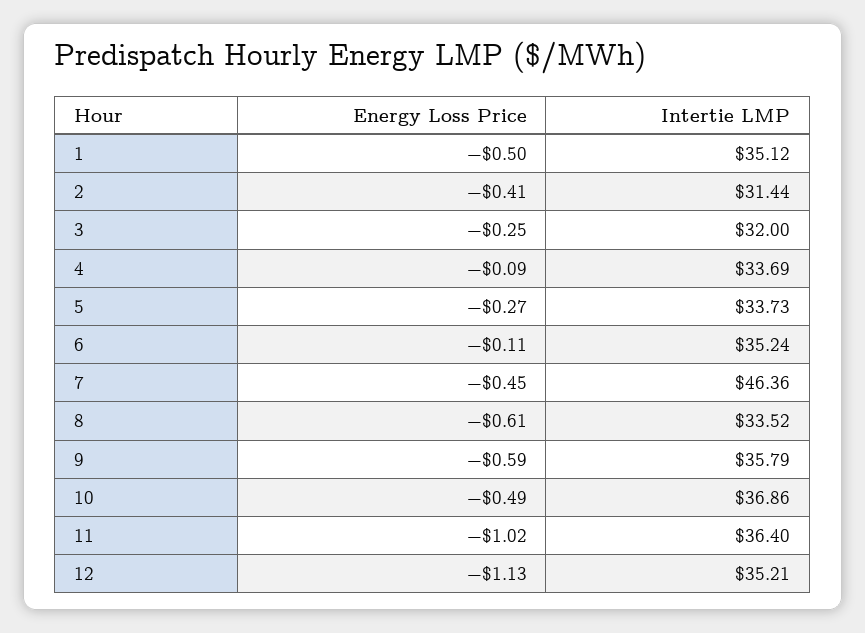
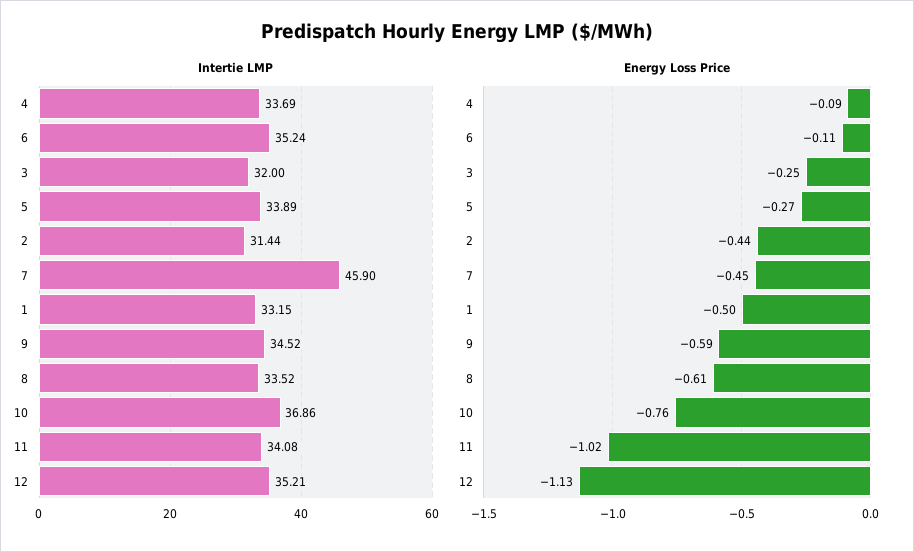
Intertie LMP, 1: 35.12 -> 33.15
Energy Loss Price, 2: -0.41 -> -0.44
Intertie LMP, 5: 33.73 -> 33.89
Intertie LMP, 7: 46.36 -> 45.9
Intertie LMP, 9: 35.79 -> 34.52
Energy Loss Price, 10: -0.49 -> -0.76
Intertie LMP, 11: 36.4 -> 34.08

